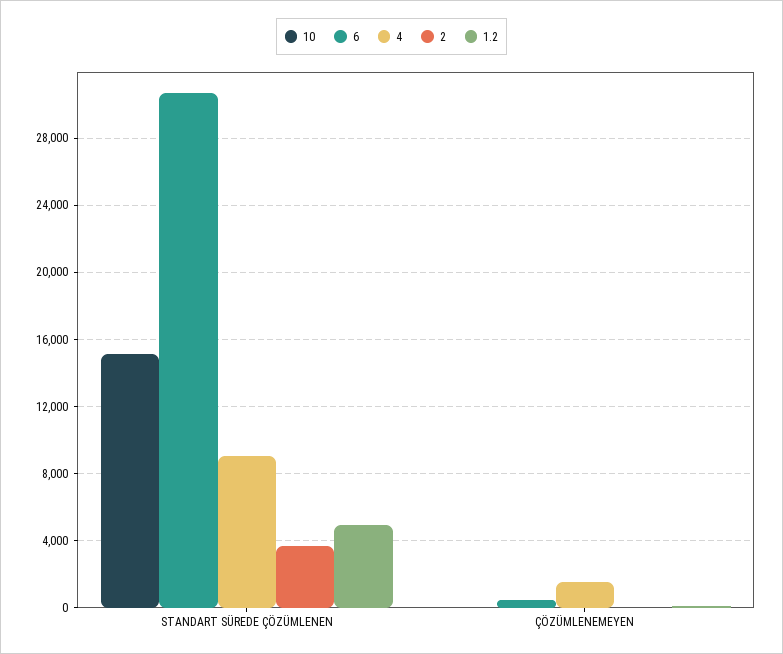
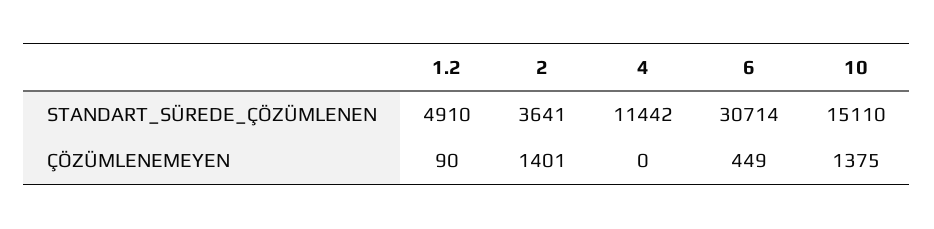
4, STANDART SÜREDE ÇÖZÜMLENEN: 9000 -> 11442
10, ÇÖZÜMLENEMEYEN: 0 -> 1375
4, ÇÖZÜMLENEMEYEN: 1500 -> 0
2, ÇÖZÜMLENEMEYEN: 0 -> 1401

